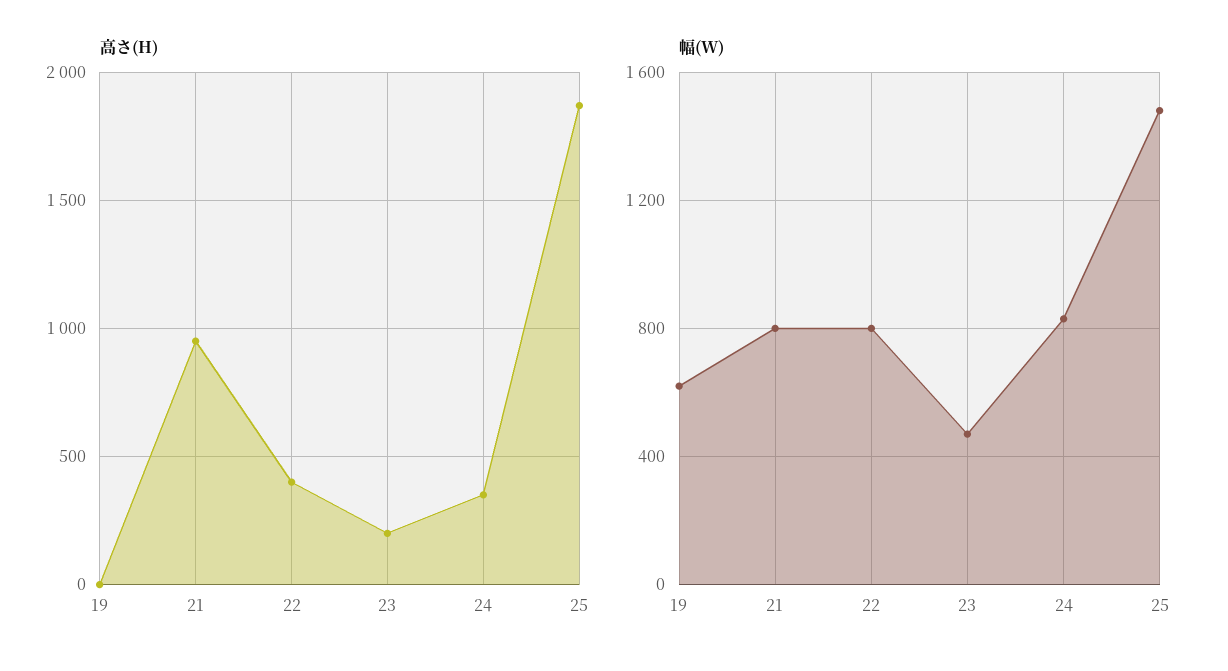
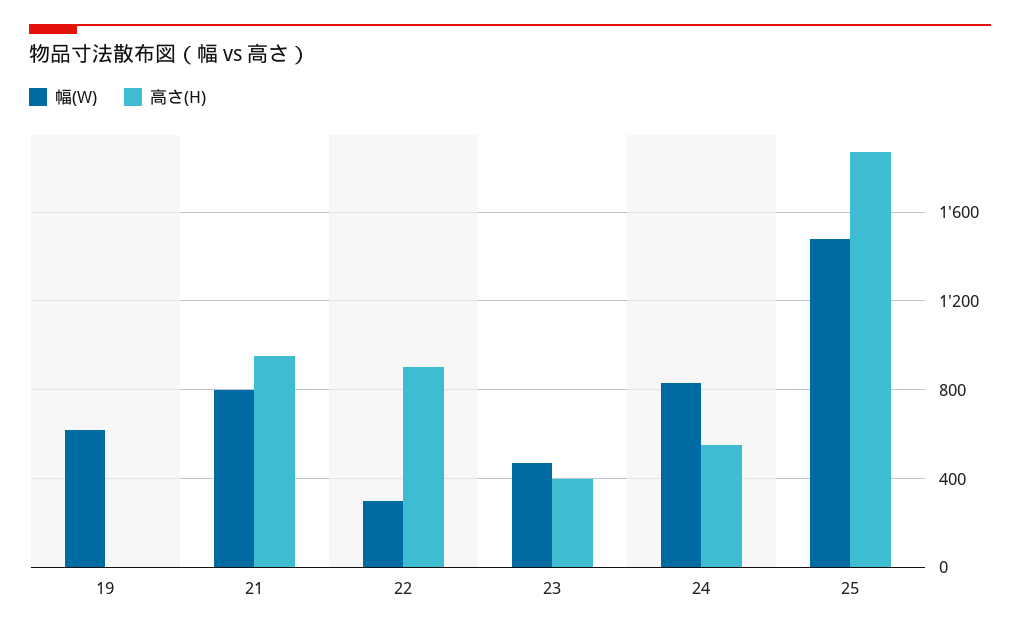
高さ(H), 22: 400 -> 900
高さ(H), 23: 200 -> 400
高さ(H), 24: 350 -> 550
幅(W), 22: 800 -> 300

